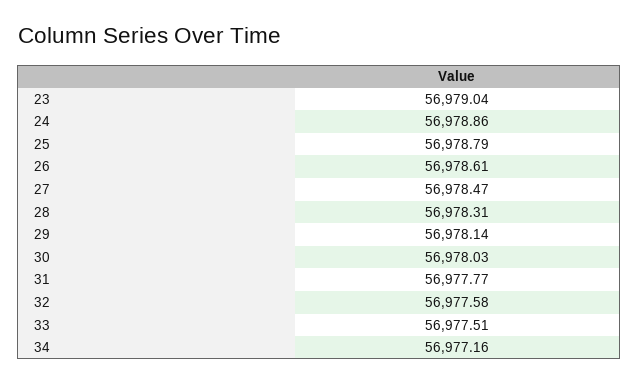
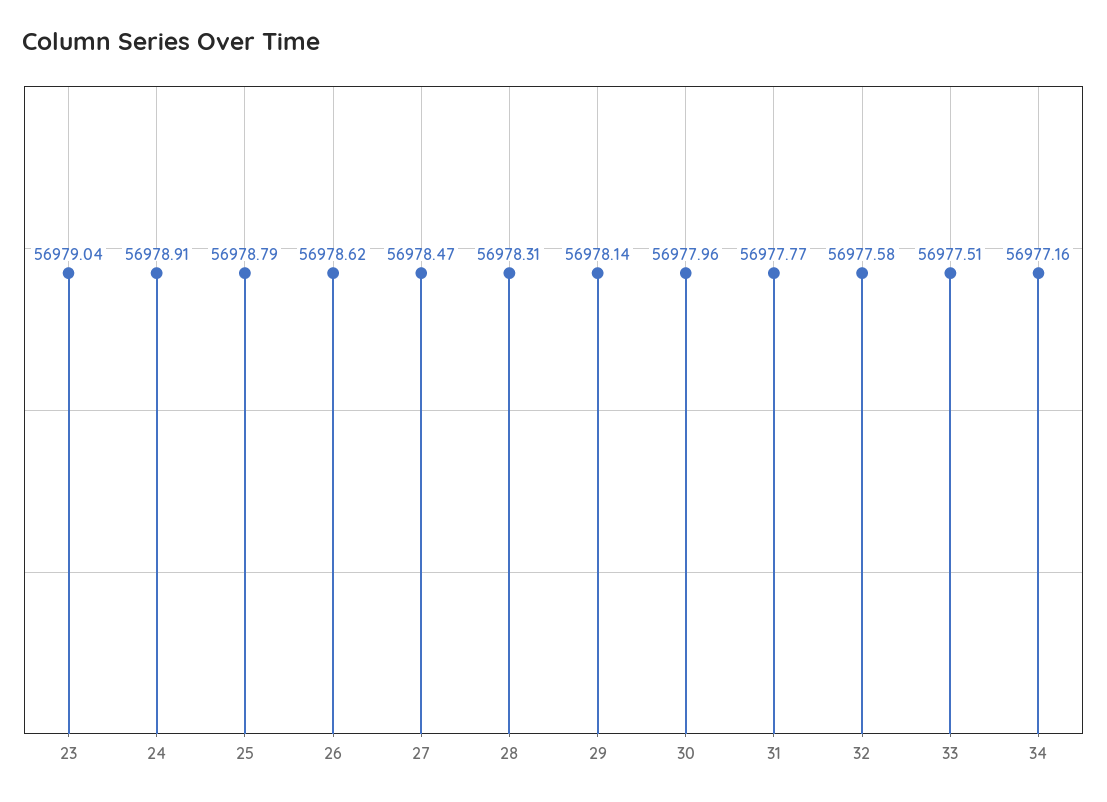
24: 56978.86 -> 56978.91
26: 56978.61 -> 56978.62
30: 56978.03 -> 56977.96

